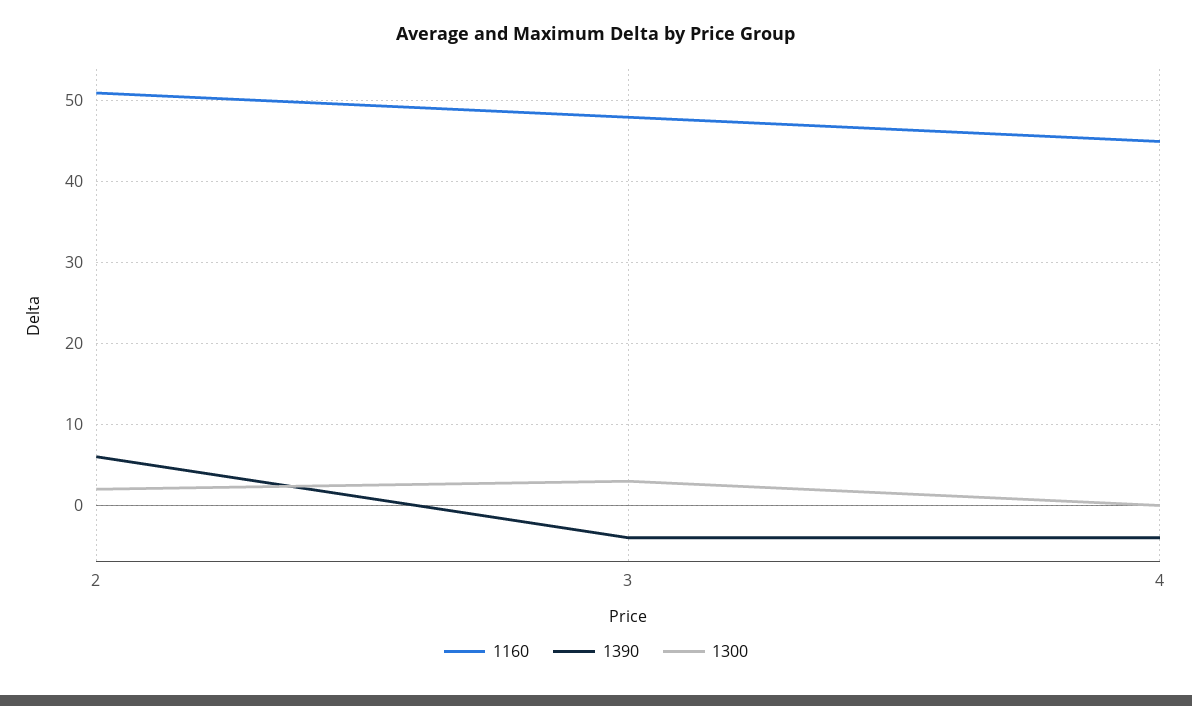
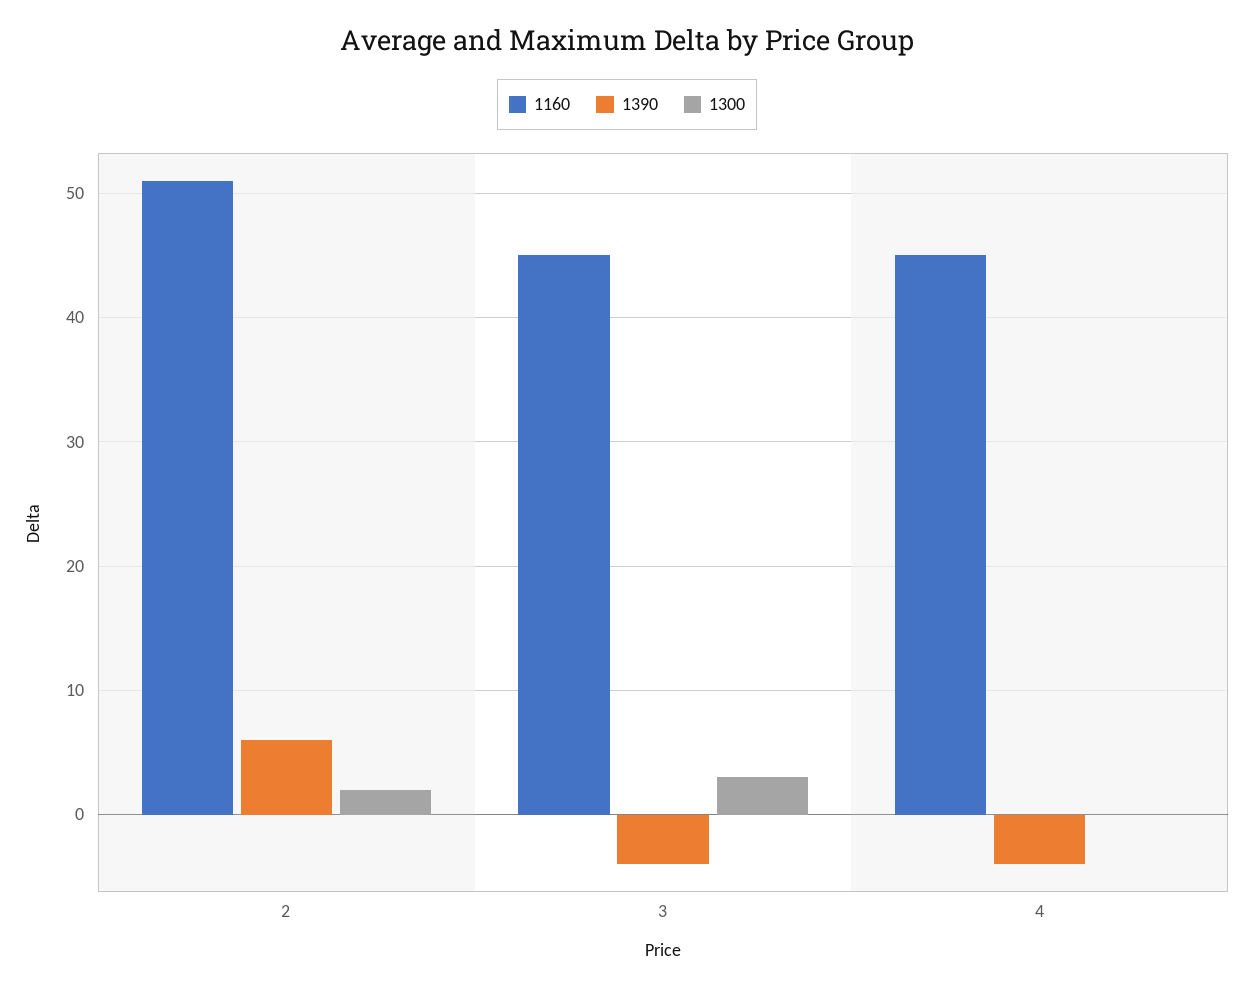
1160, 3: 48 -> 45

